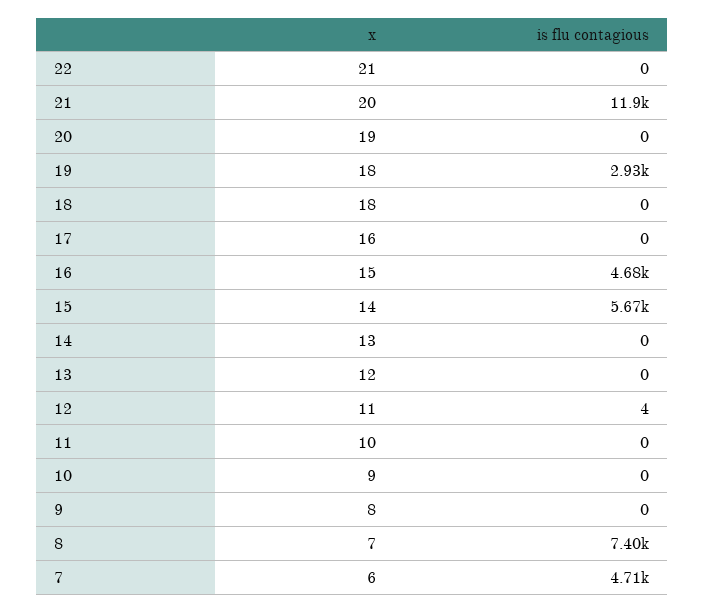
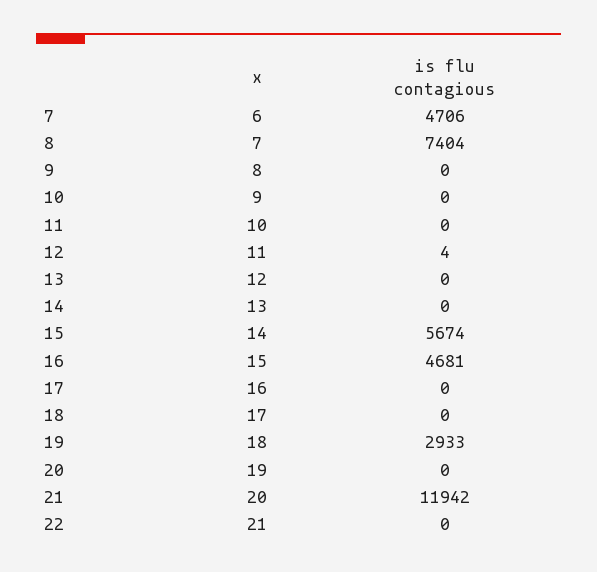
x, 18: 18 -> 17

